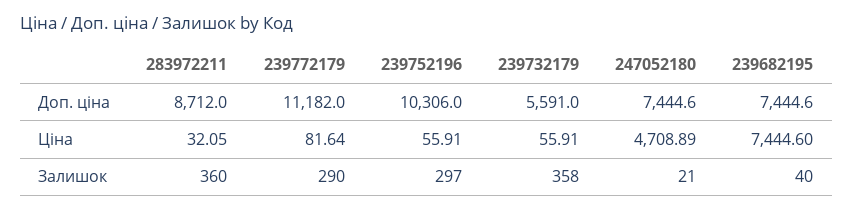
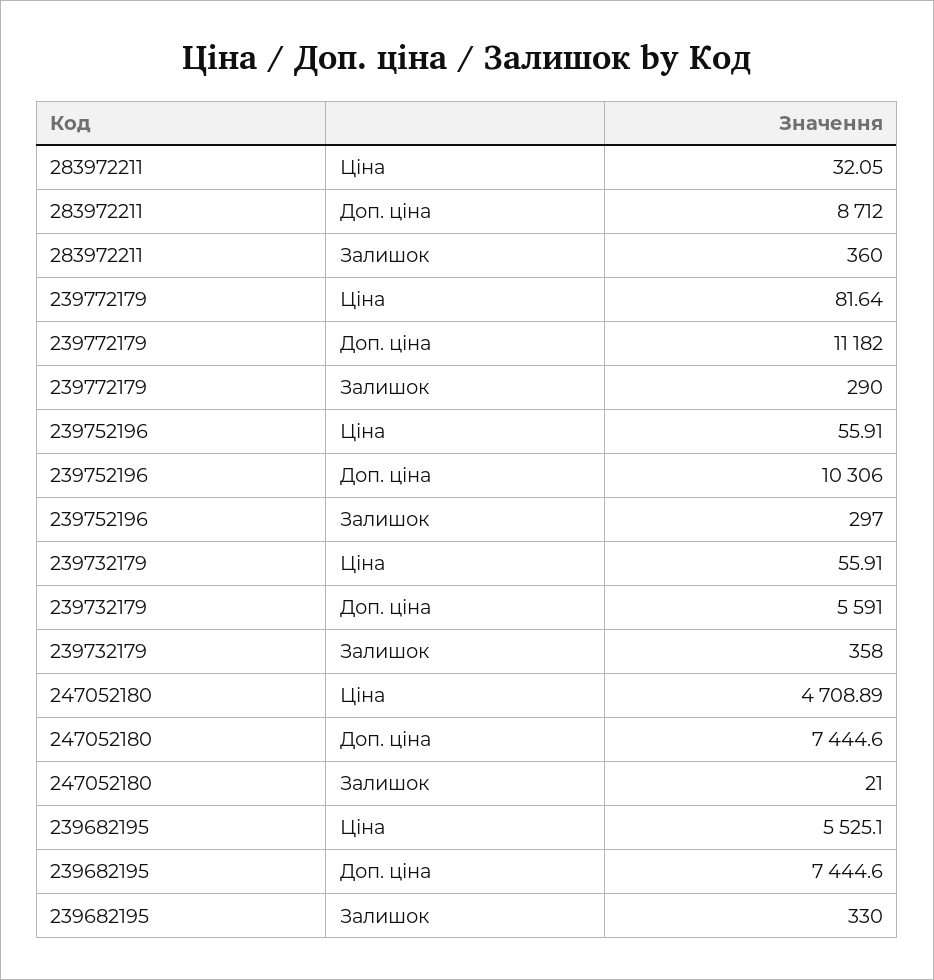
239682195, Ціна: 7444.6 -> 5525.1
239682195, Залишок: 40 -> 330

